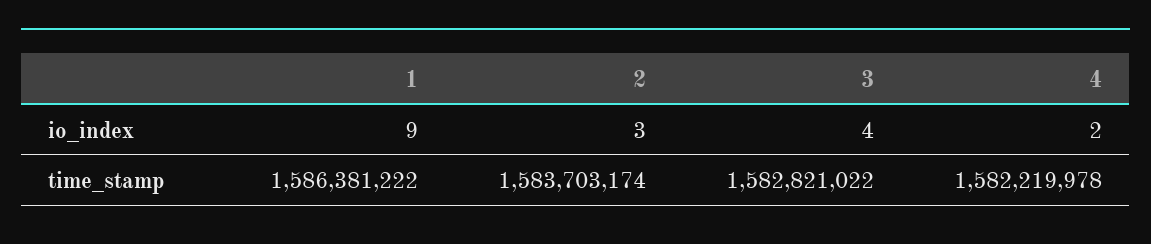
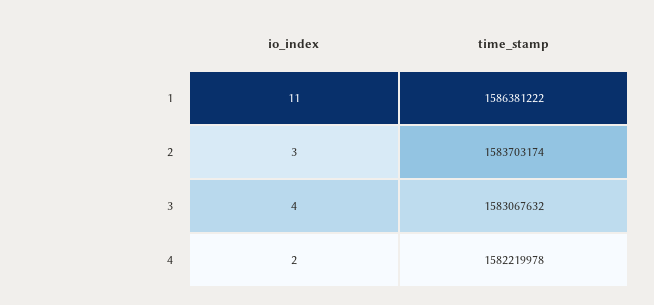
1, io_index: 9 -> 11
3, time_stamp: 1582821022 -> 1583067632

